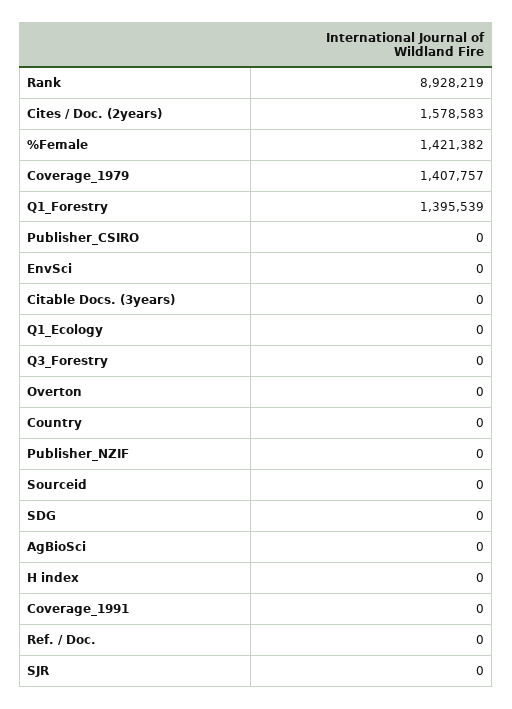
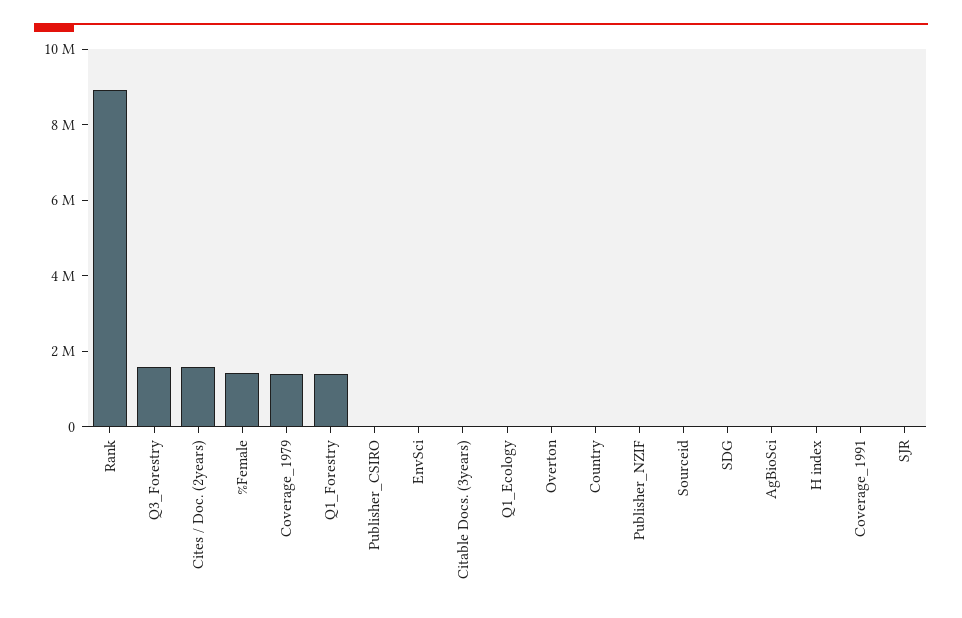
Q3_Forestry: 0 -> 1500000
Ref. / Doc.: 0 -> none

